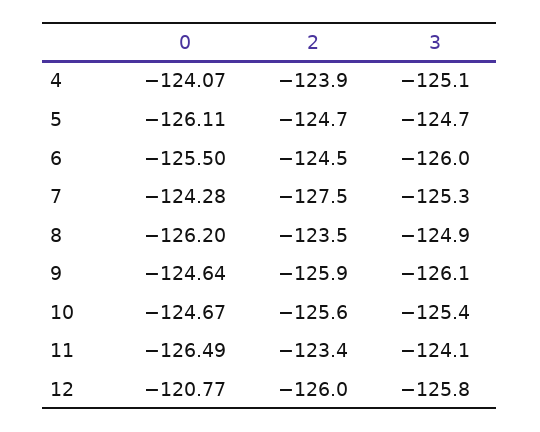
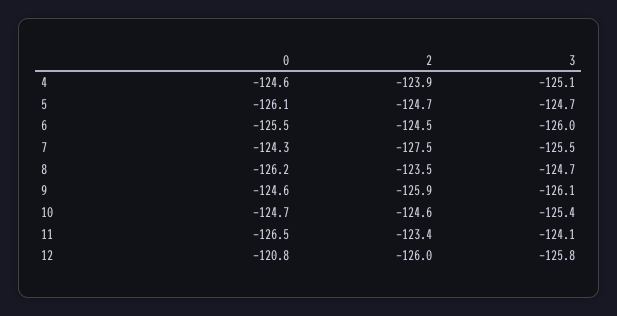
0, 4: -124.07 -> -124.6
3, 7: -125.3 -> -125.5
3, 8: -124.9 -> -124.7
2, 10: -125.6 -> -124.6

